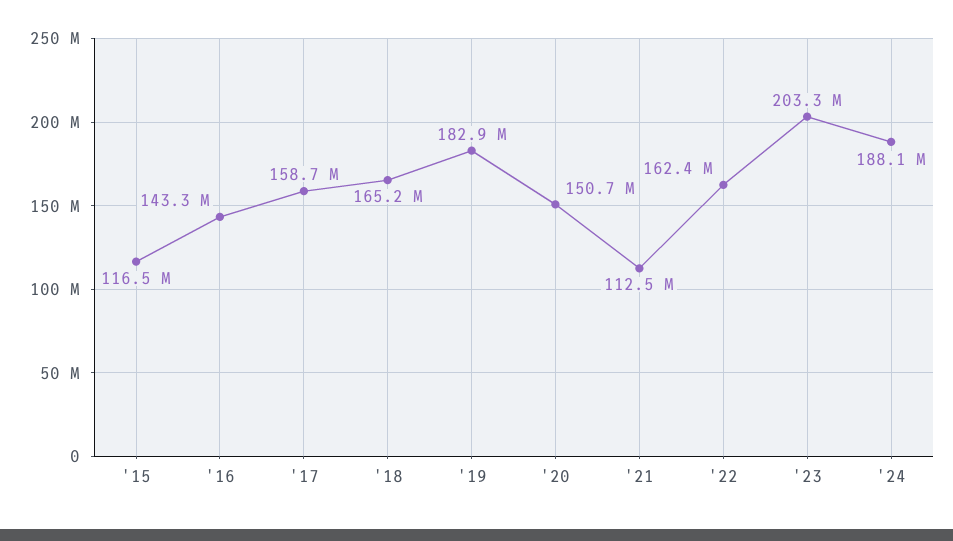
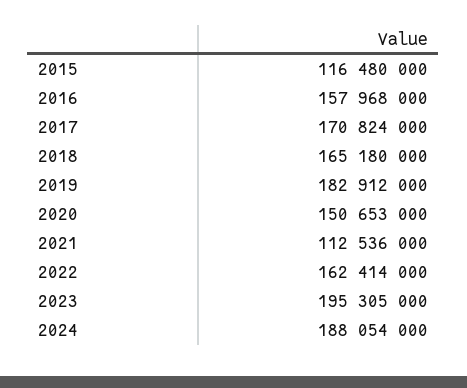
'16: 143300000 -> 157968000
'17: 158700000 -> 170824000
'23: 203300000 -> 195305000

